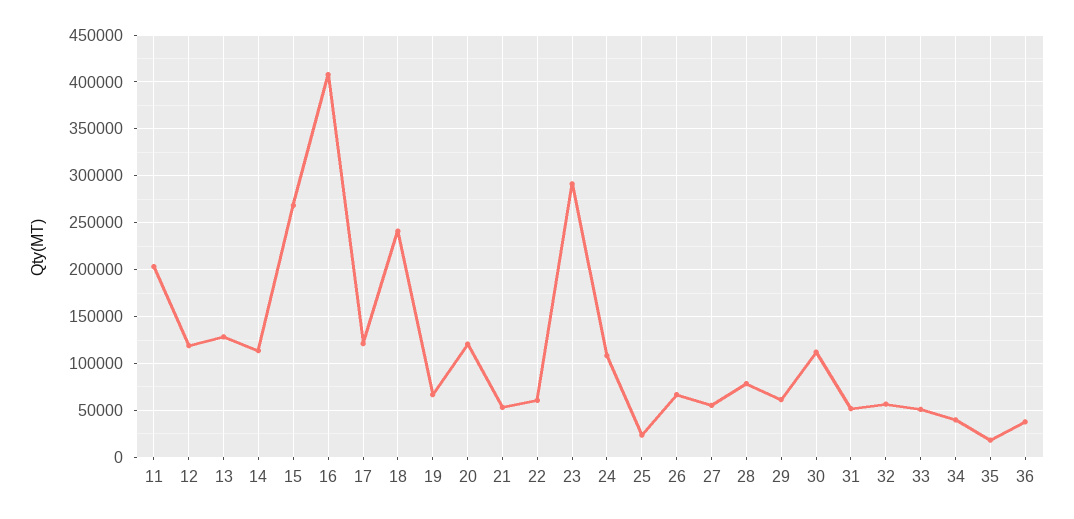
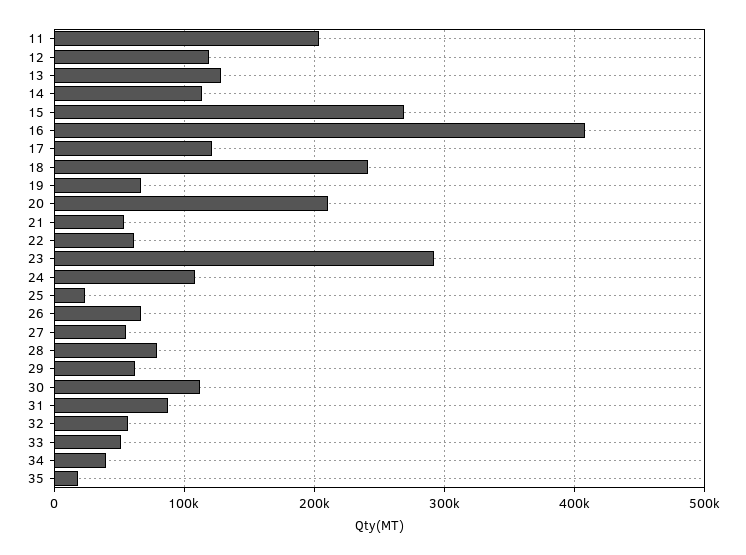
20: 120000 -> 210000
31: 50000 -> 90000
36: 40000 -> none

